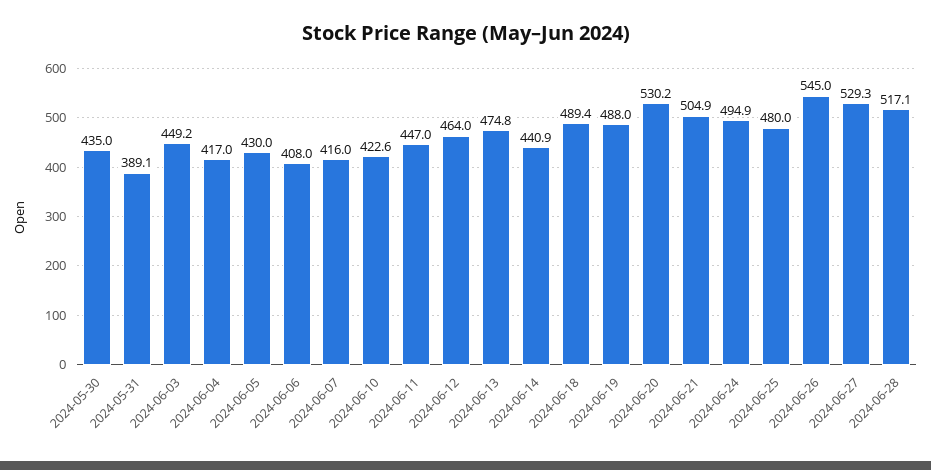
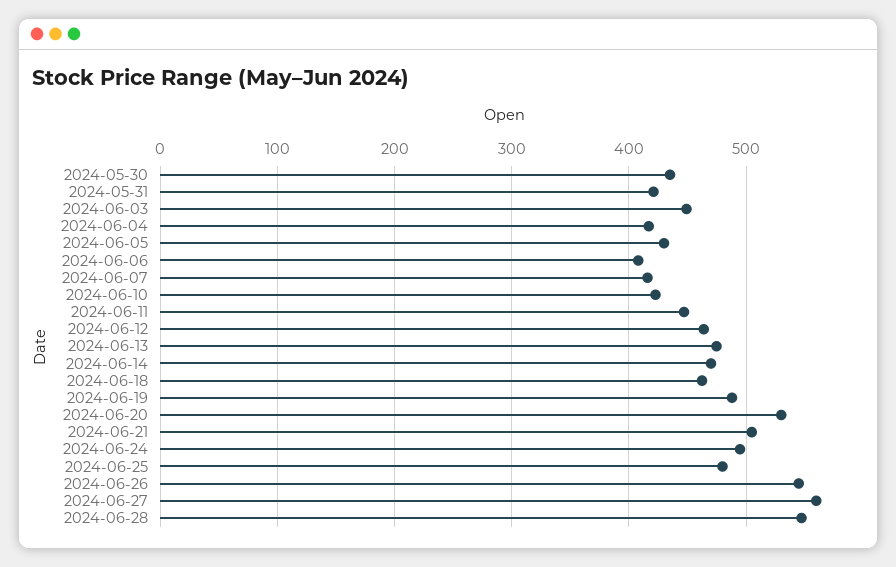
2024-05-31: 389.1 -> 420
2024-06-14: 440.9 -> 470
2024-06-18: 489.4 -> 460
2024-06-27: 529.3 -> 560
2024-06-28: 517.1 -> 550

